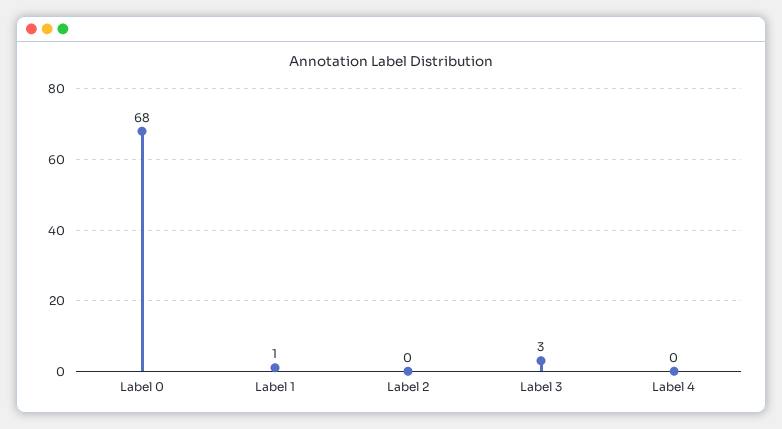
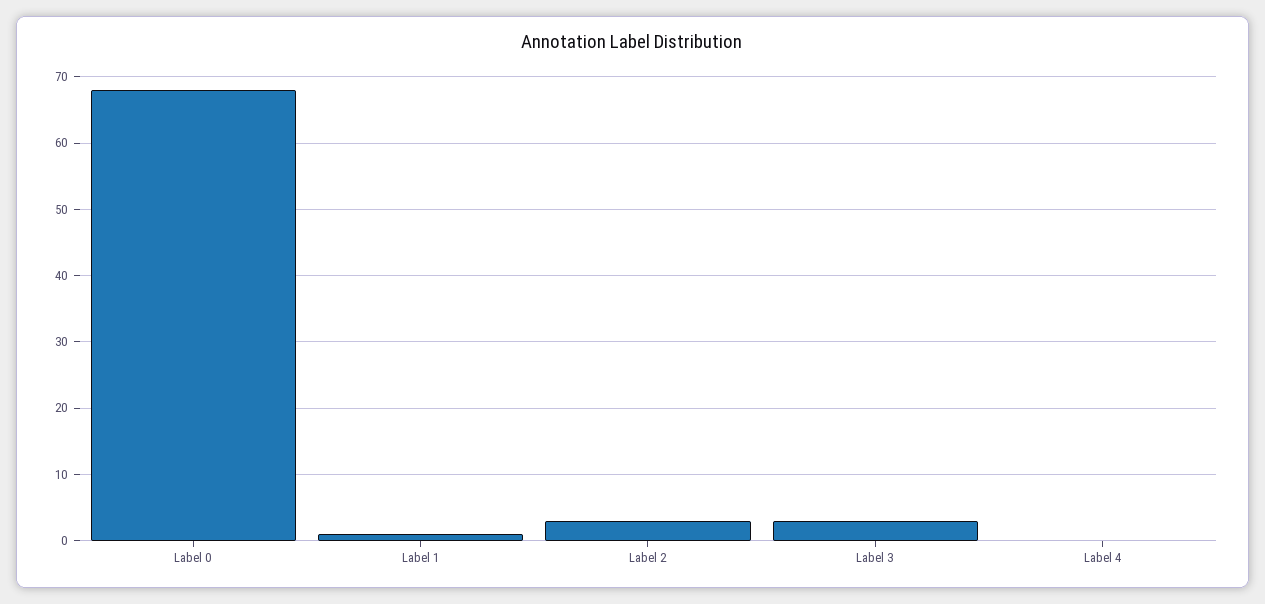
Label 2: 0 -> 3

